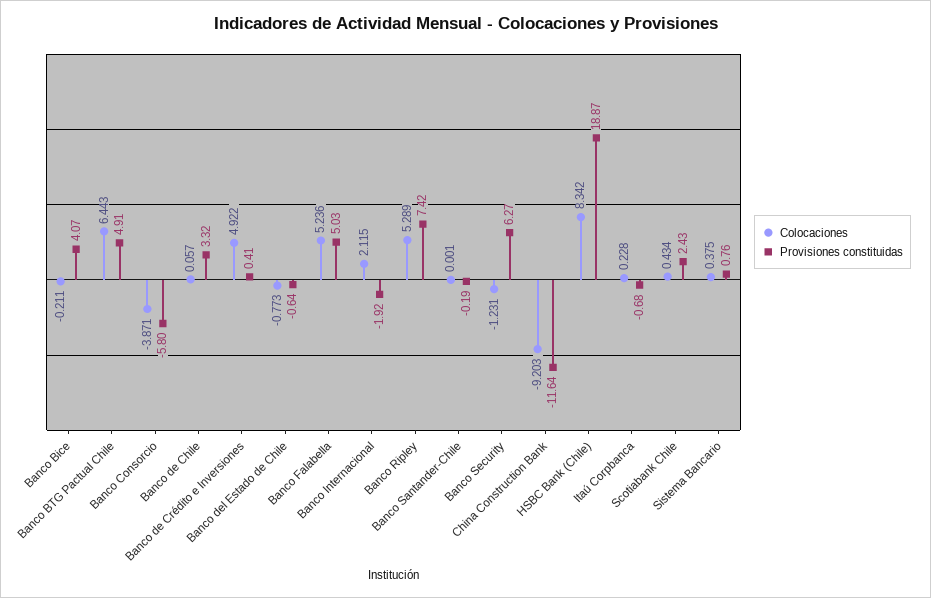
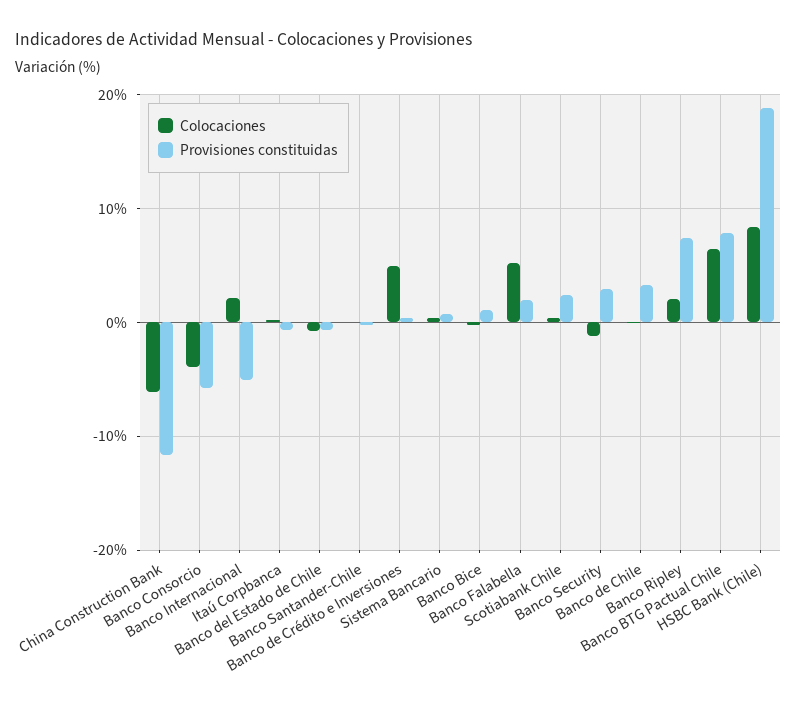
Provisiones constituidas, Banco Bice: 4.07 -> 1
Provisiones constituidas, Banco BTG Pactual Chile: 4.91 -> 8
Provisiones constituidas, Banco Falabella: 5.03 -> 2
Provisiones constituidas, Banco Internacional: -1.92 -> -5
Colocaciones, Banco Ripley: 5.289 -> 2
Provisiones constituidas, Banco Security: 6.27 -> 3
Colocaciones, China Construction Bank: -9.203 -> -6

